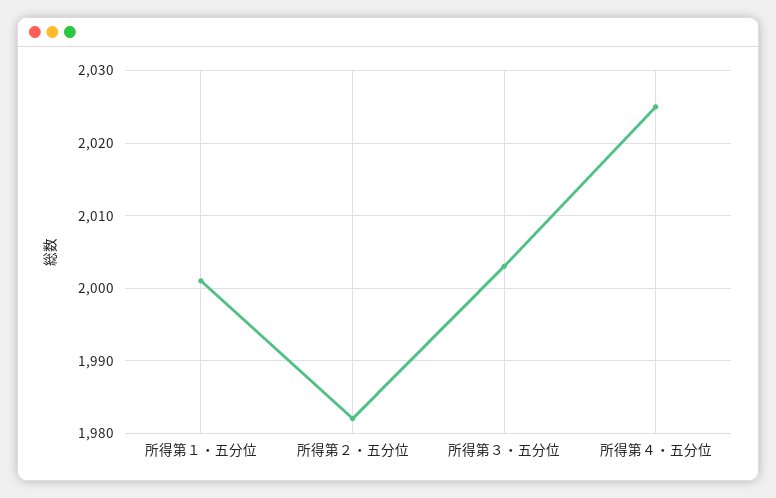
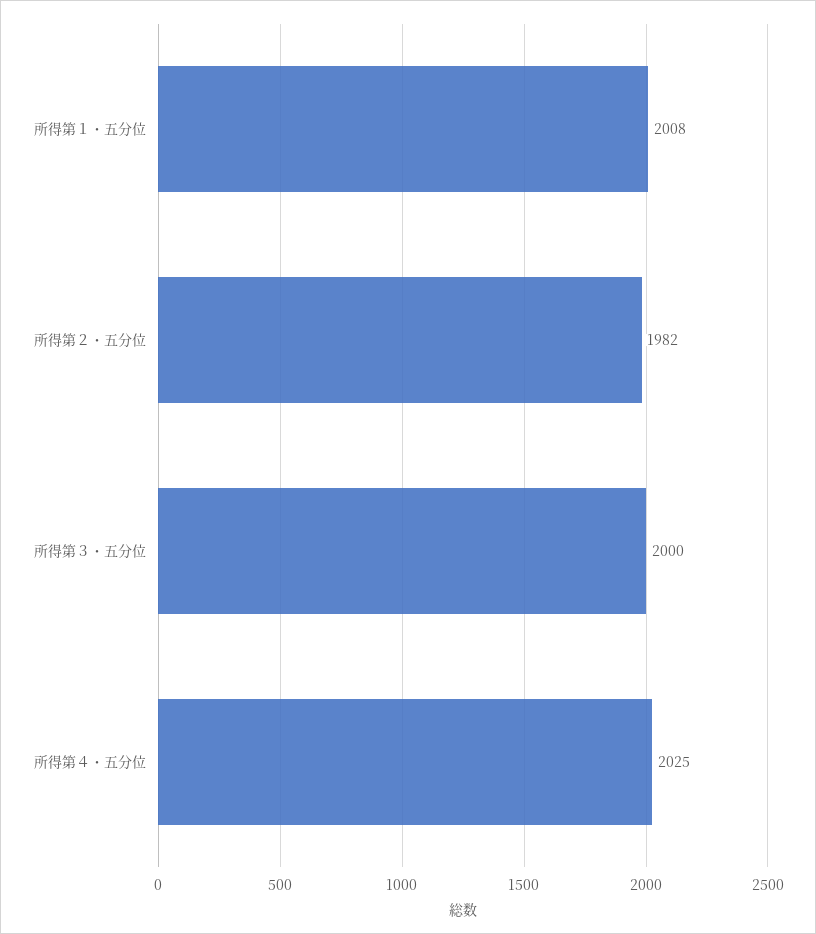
所得第１・五分位: 2001 -> 2008
所得第３・五分位: 2003 -> 2000

